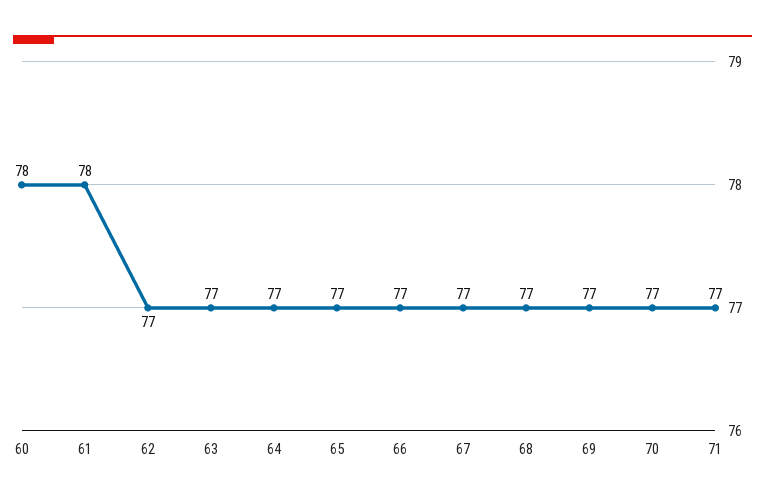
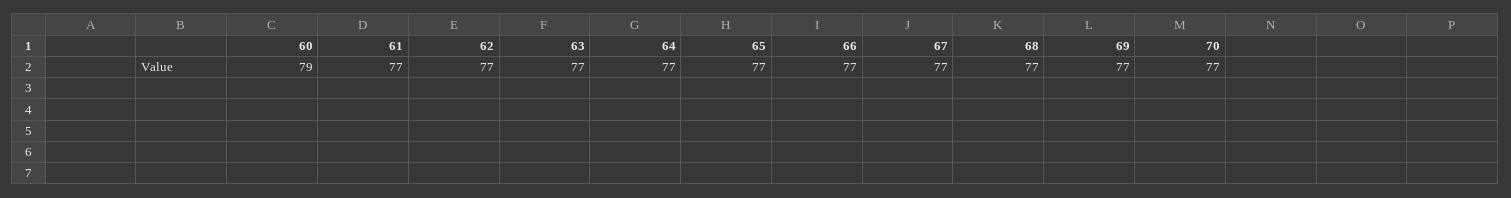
60: 78 -> 79
61: 78 -> 77
71: 77 -> none

